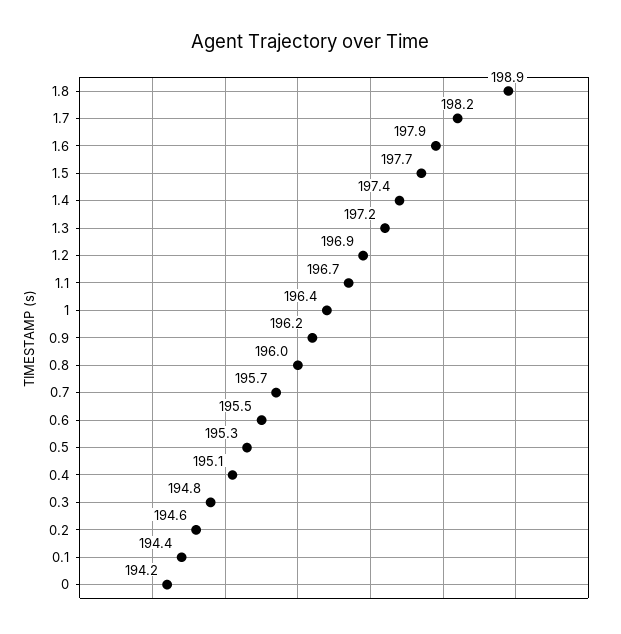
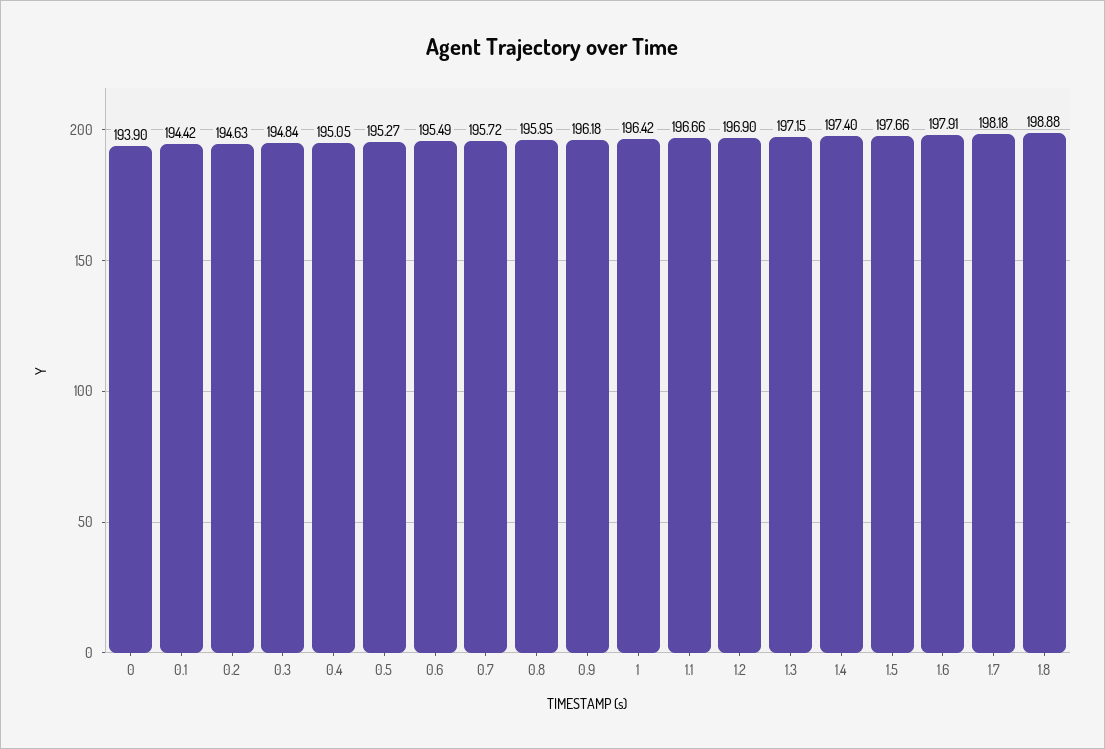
0: 194.2 -> 193.9

